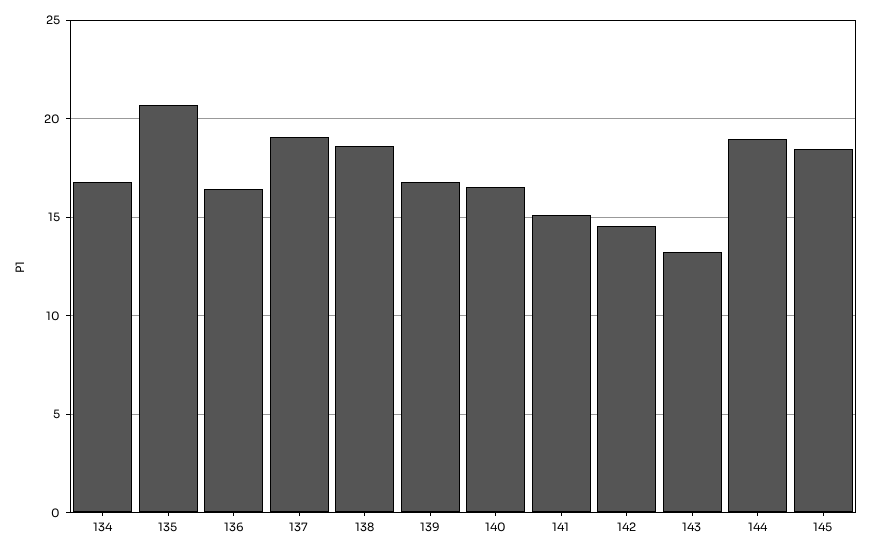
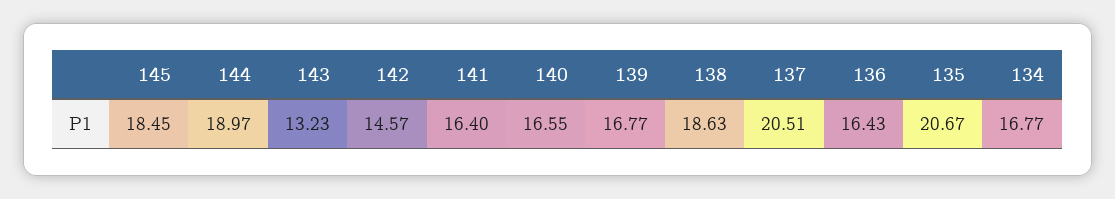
137: 19 -> 20.51
141: 15 -> 16.4

